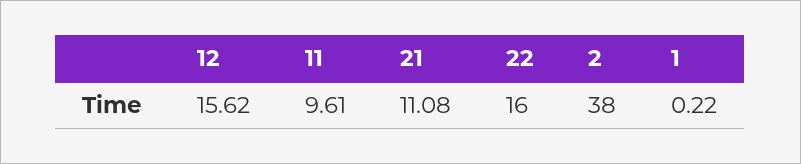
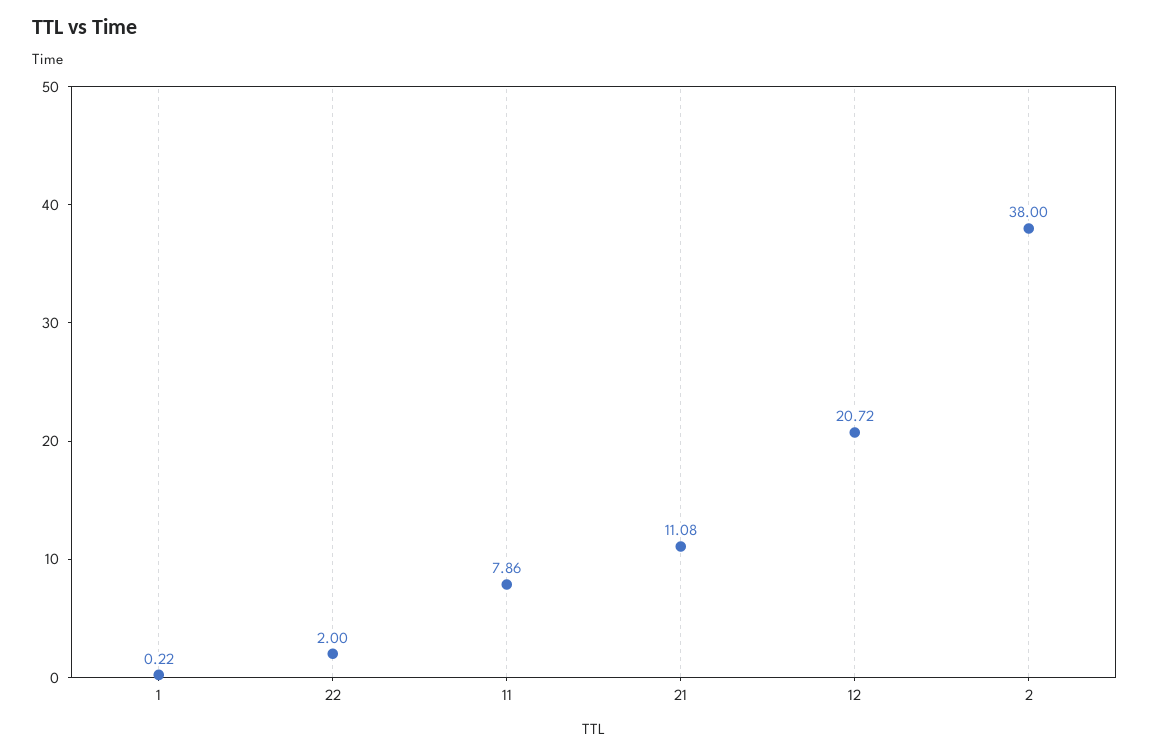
12: 15.62 -> 20.72
11: 9.61 -> 7.86
22: 16 -> 2

